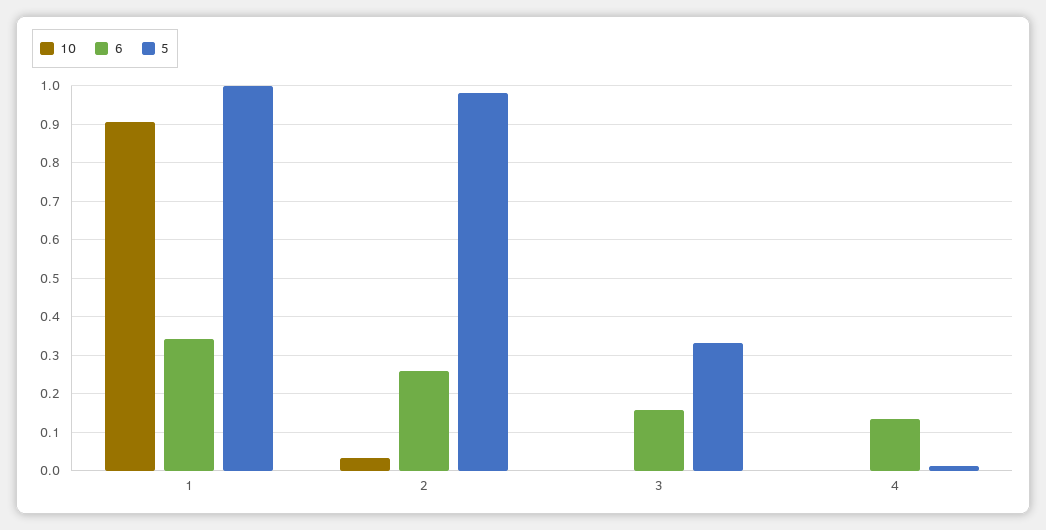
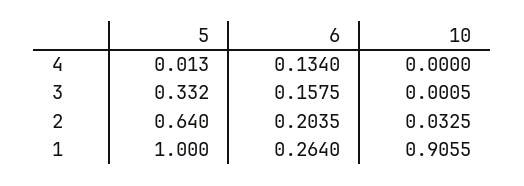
6, 1: 0.34 -> 0.264
6, 2: 0.26 -> 0.2035
5, 2: 0.98 -> 0.64

